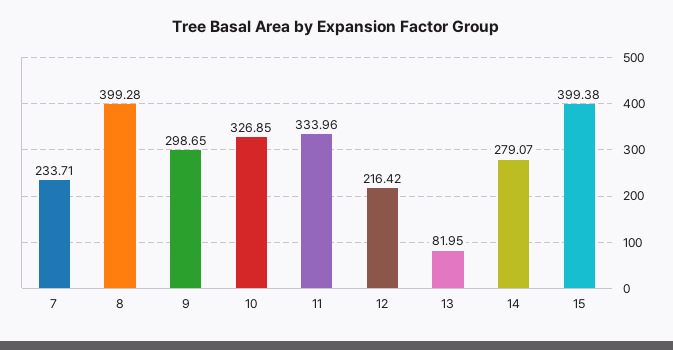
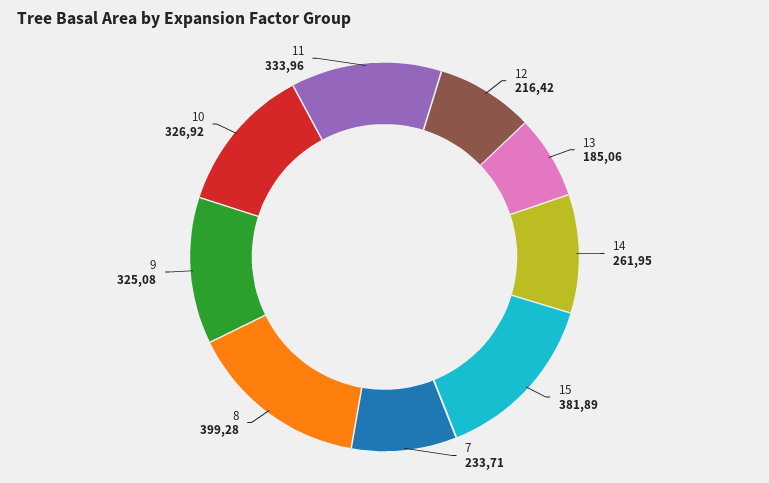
9: 298.65 -> 325.08
10: 326.85 -> 326.92
13: 81.95 -> 185.06
14: 279.07 -> 261.95
15: 399.38 -> 381.89

